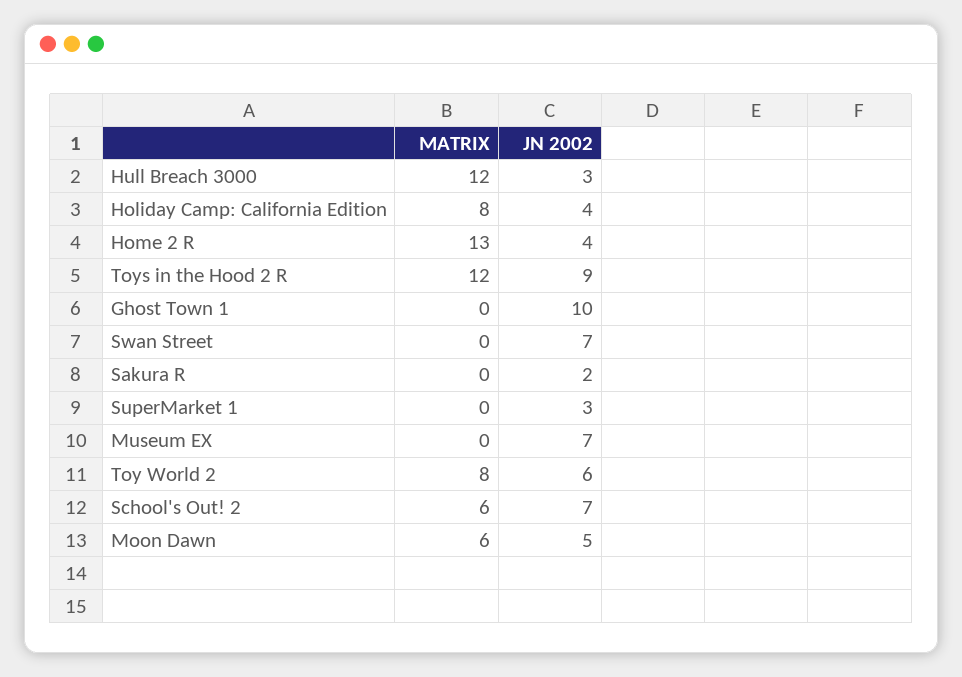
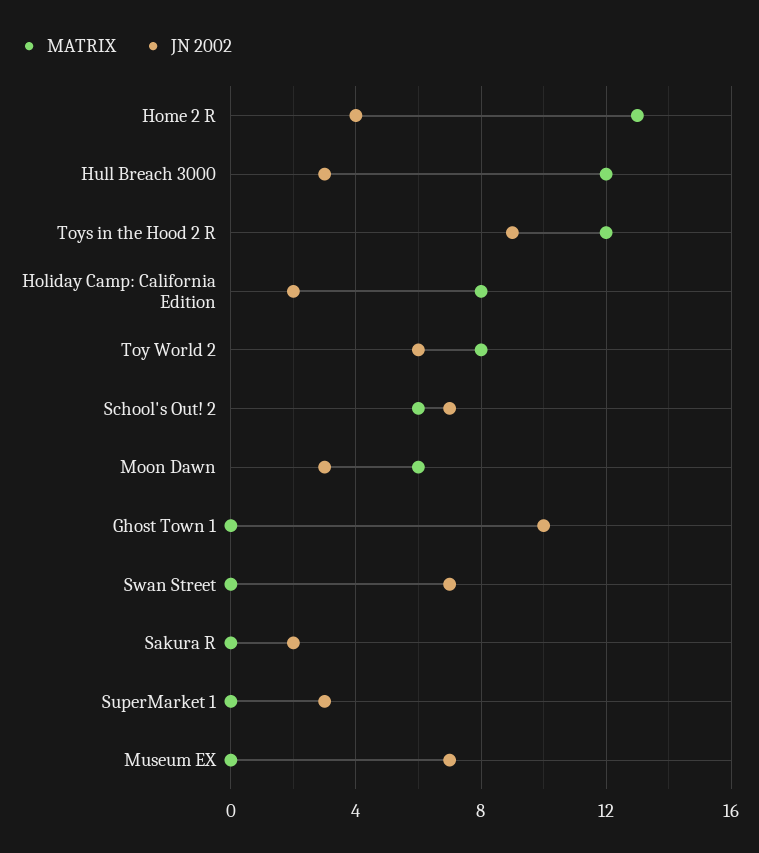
JN 2002, Holiday Camp: California Edition: 4 -> 2
JN 2002, Moon Dawn: 5 -> 3

